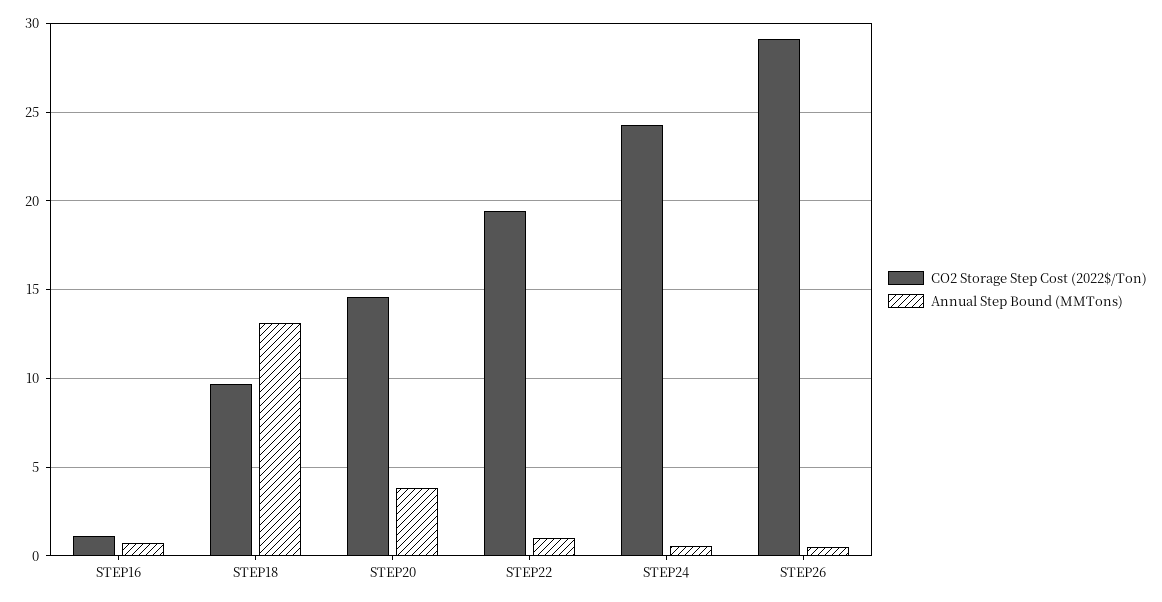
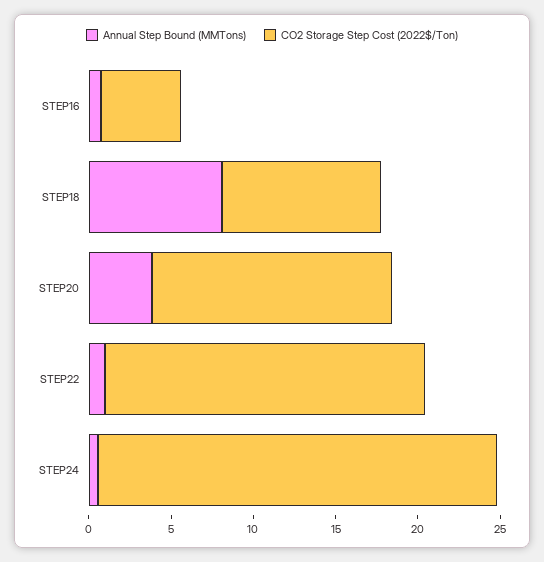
CO2 Storage Step Cost (2022$/Ton), STEP16: 1 -> 5
Annual Step Bound (MMTons), STEP18: 13 -> 8
CO2 Storage Step Cost (2022$/Ton), STEP26: 29 -> none
Annual Step Bound (MMTons), STEP26: 0.5 -> none

